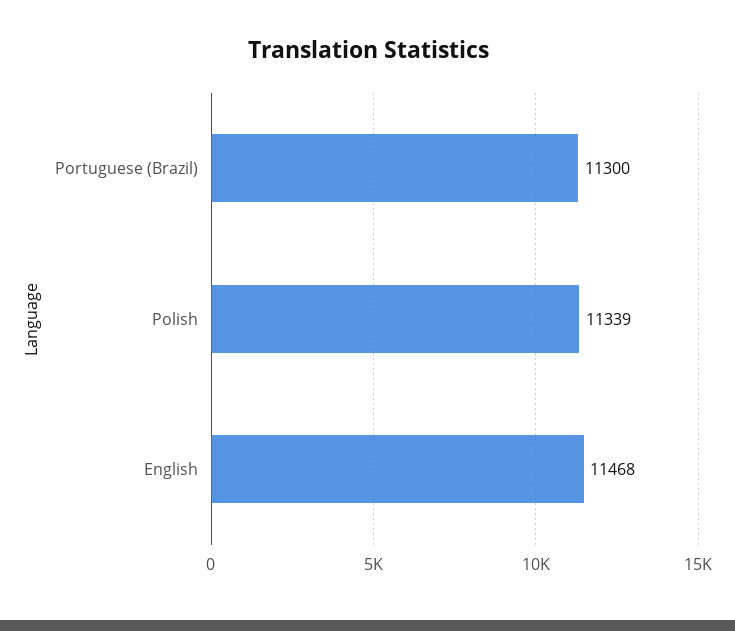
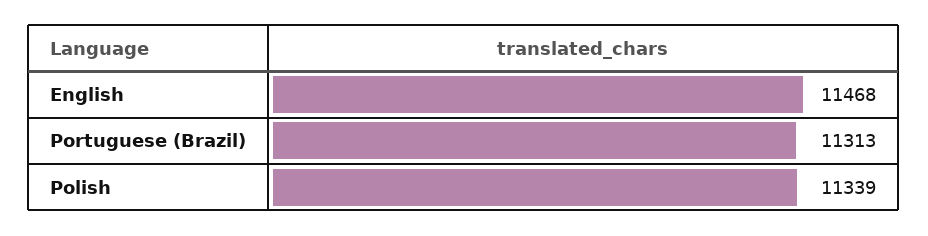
Portuguese (Brazil): 11300 -> 11313

